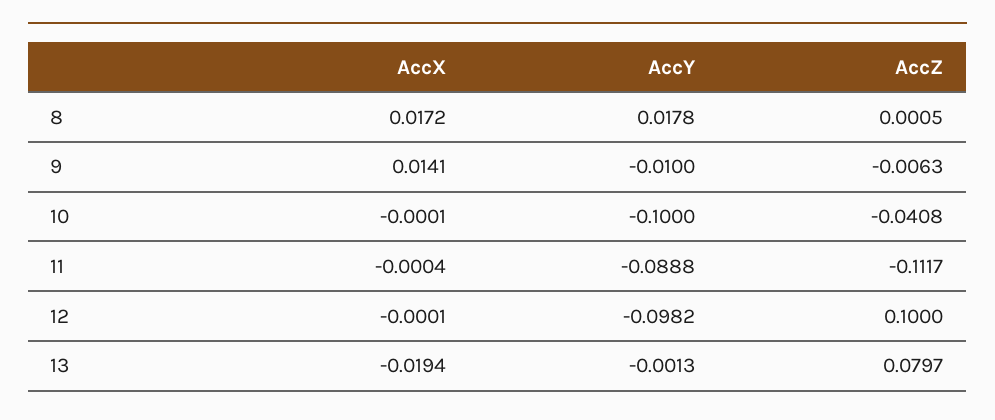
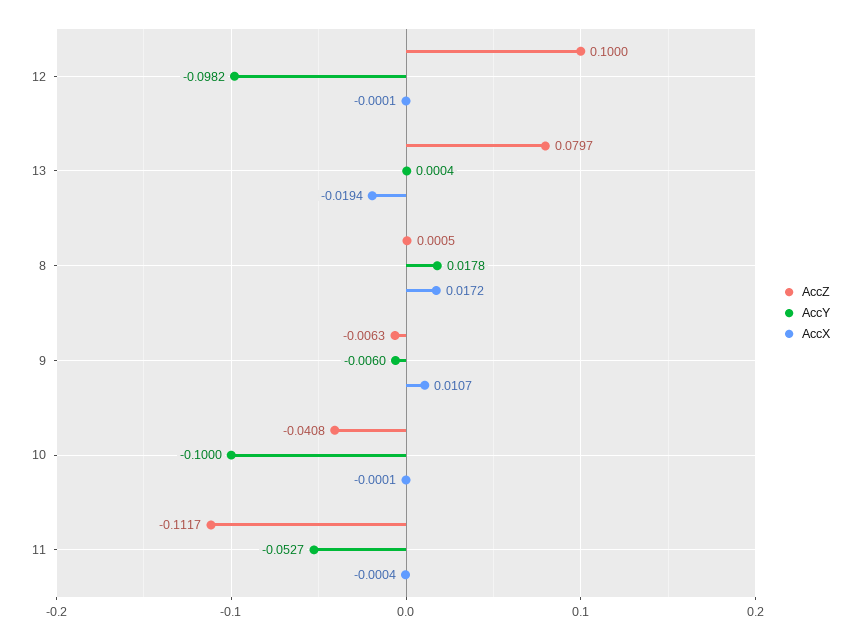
AccX, 9: 0.0141 -> 0.0107
AccY, 9: -0.01 -> -0.006
AccY, 11: -0.0888 -> -0.0527
AccY, 13: -0.0013 -> 0.0004

